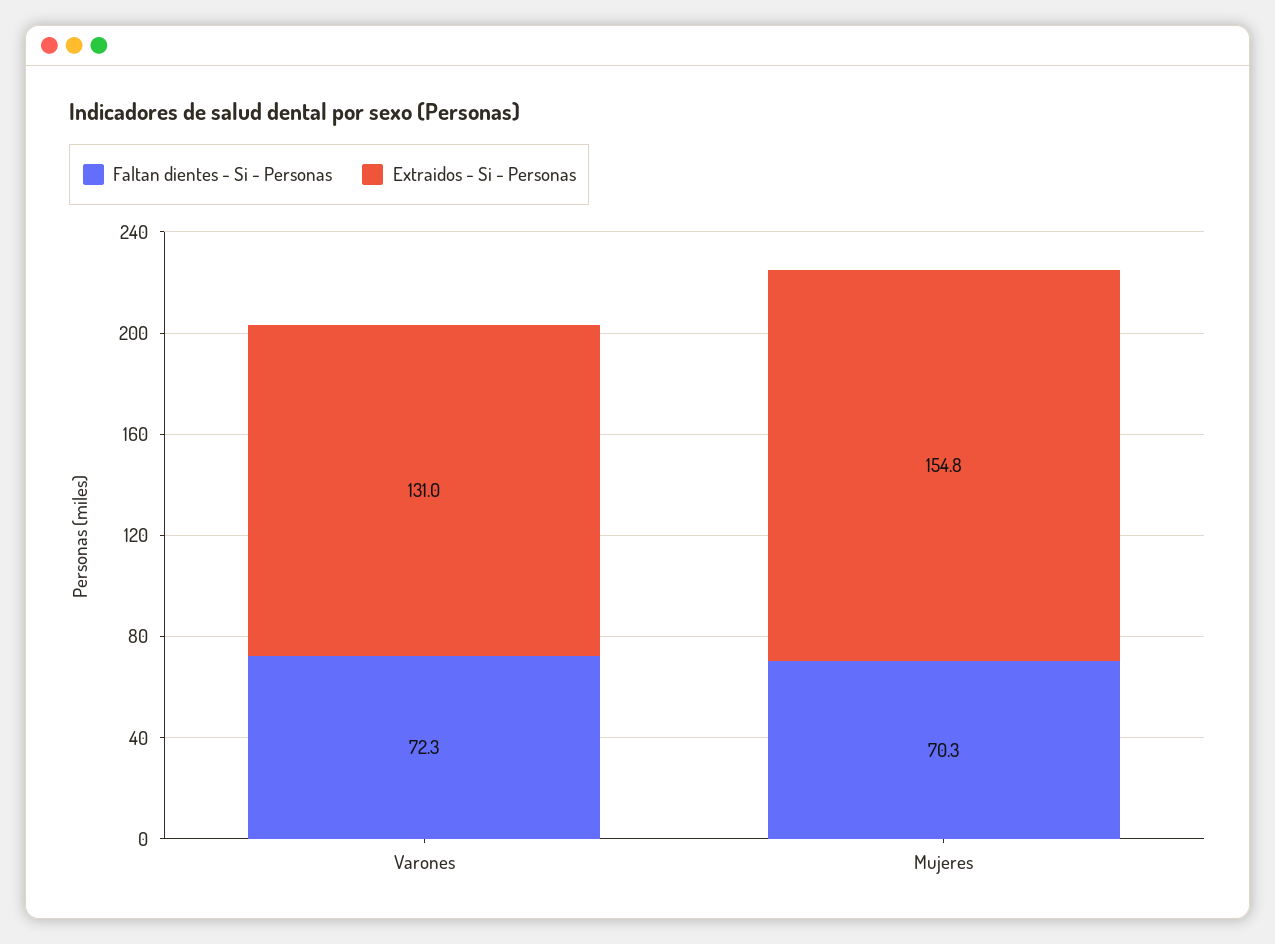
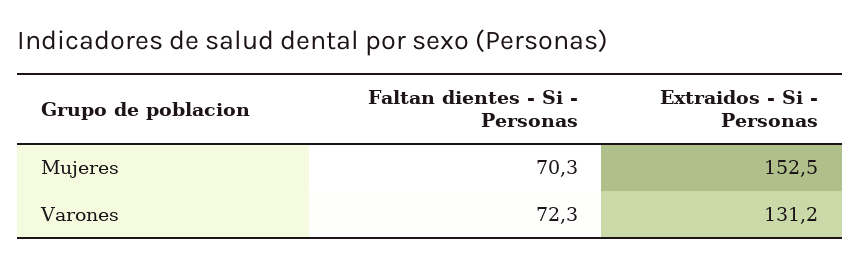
Extraidos - Si - Personas, Varones: 131 -> 131.2
Extraidos - Si - Personas, Mujeres: 154.8 -> 152.5

